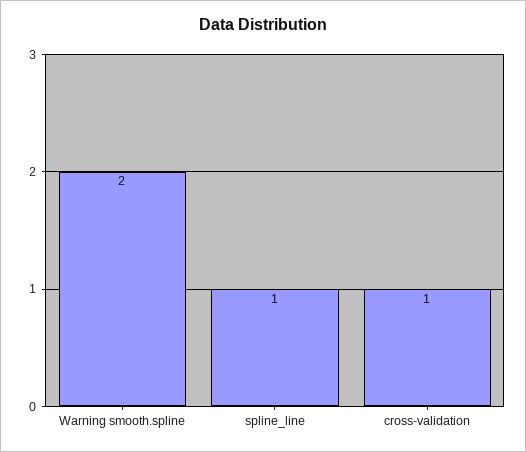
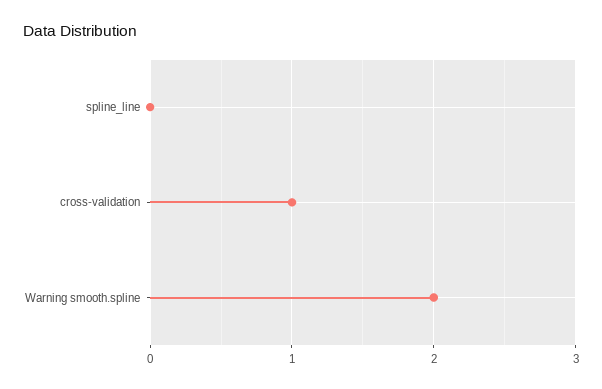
spline_line: 1 -> 0

